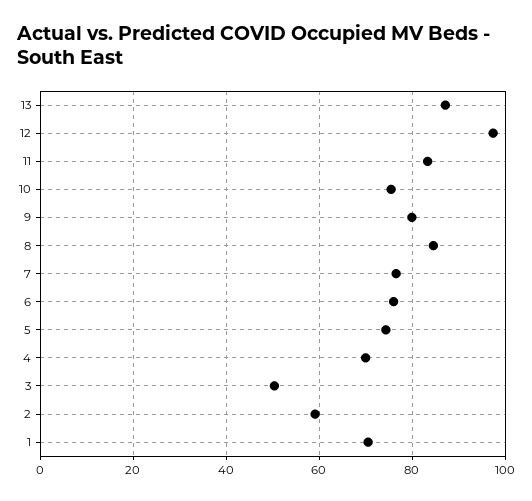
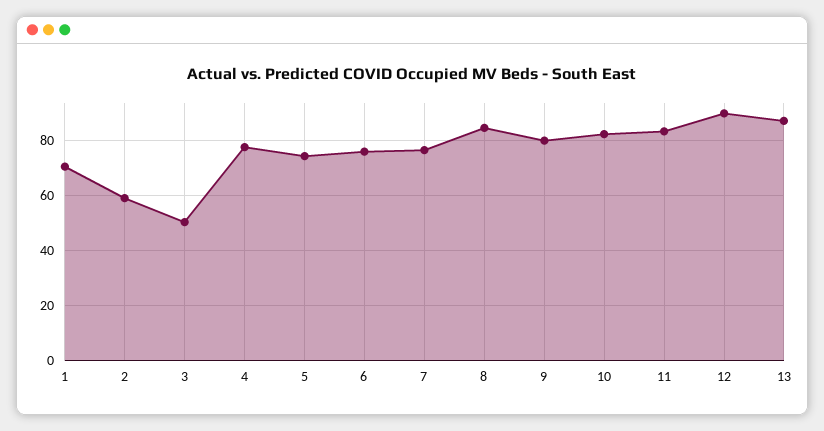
12: 98 -> 90
10: 76 -> 82.5
4: 70 -> 77.5

